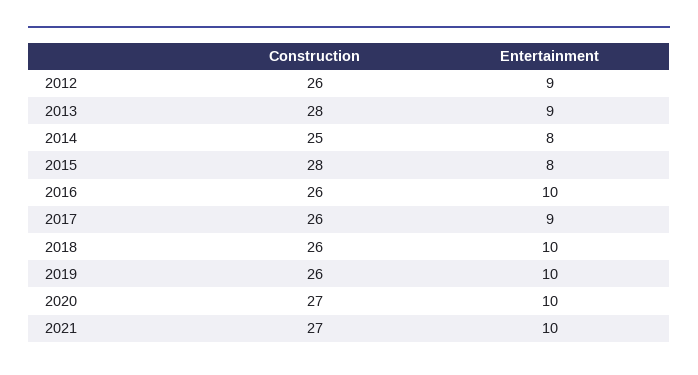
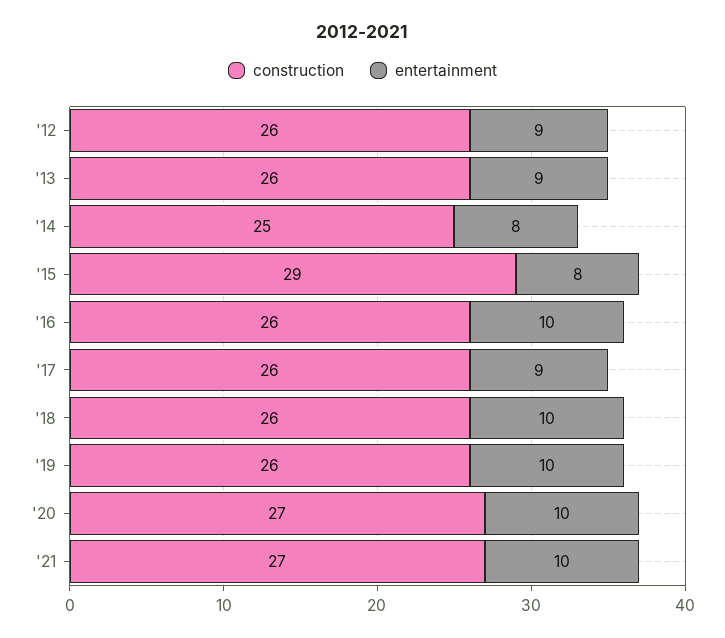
Construction, 2013: 28 -> 26
Construction, 2015: 28 -> 29

